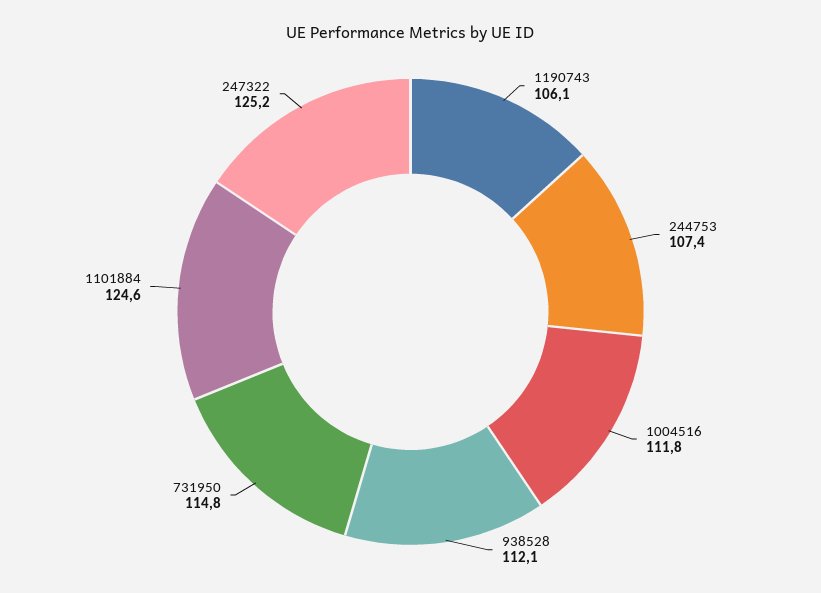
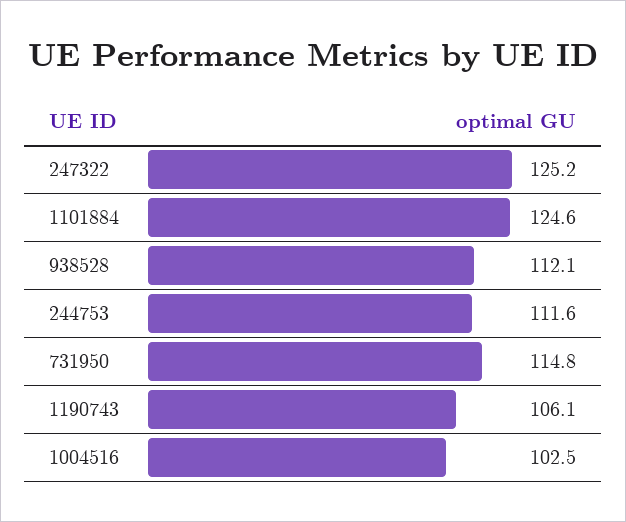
244753: 107.4 -> 111.6
1004516: 111.8 -> 102.5

